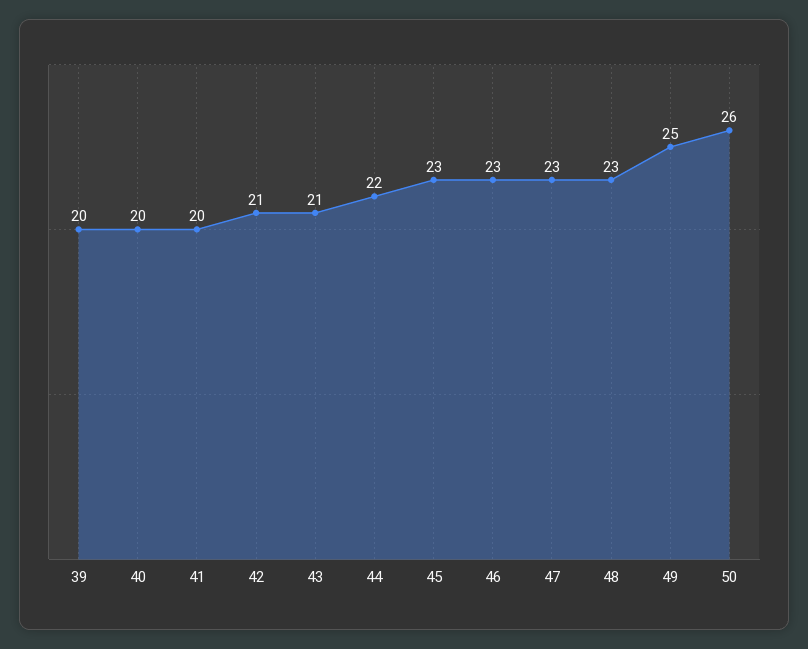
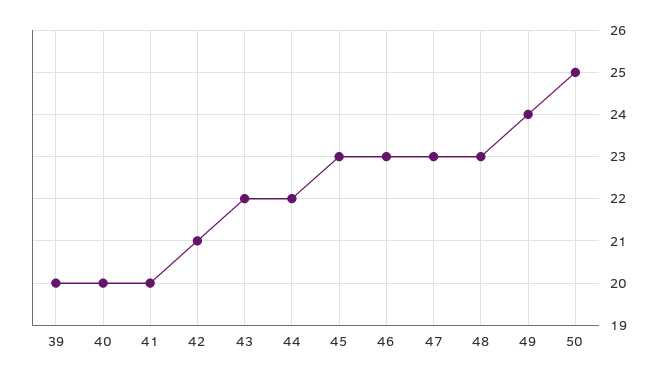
43: 21 -> 22
49: 25 -> 24
50: 26 -> 25

